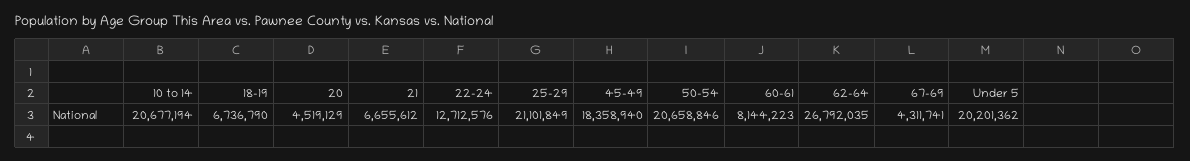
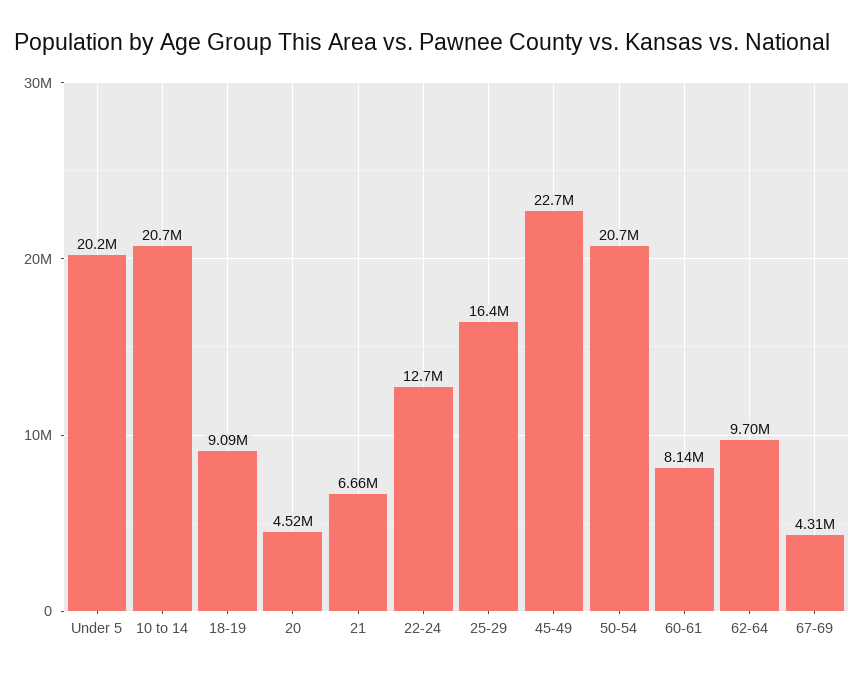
18-19: 6736790 -> 9090000
25-29: 21101849 -> 16400000
45-49: 18358940 -> 22700000
62-64: 26792035 -> 9700000

